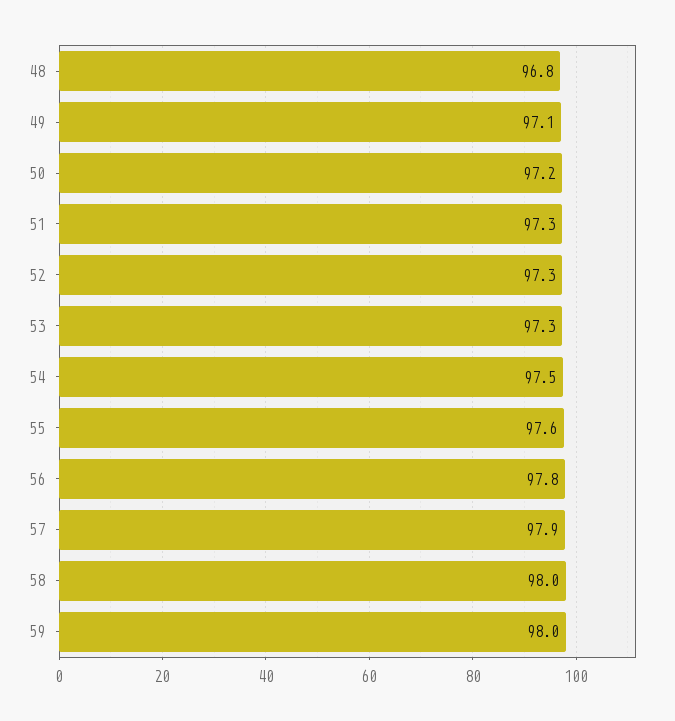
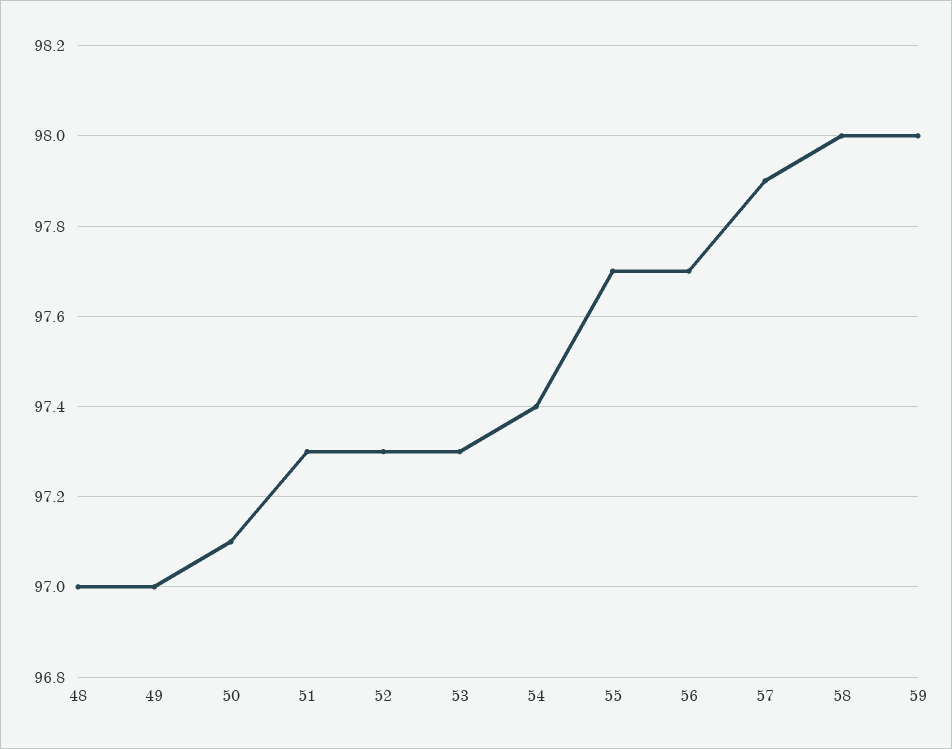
48: 96.8 -> 97
49: 97.1 -> 97
50: 97.2 -> 97.1
54: 97.5 -> 97.4
55: 97.6 -> 97.7
56: 97.8 -> 97.7

